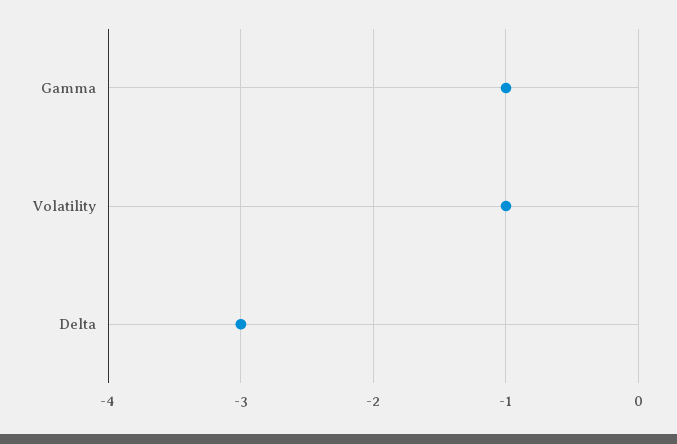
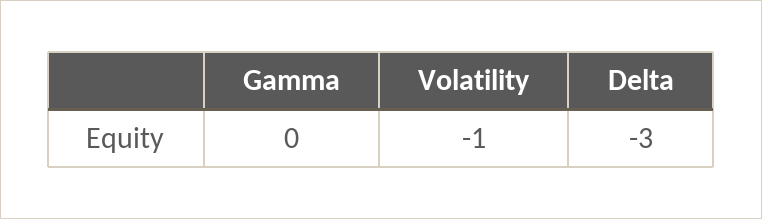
Gamma: -1 -> 0

